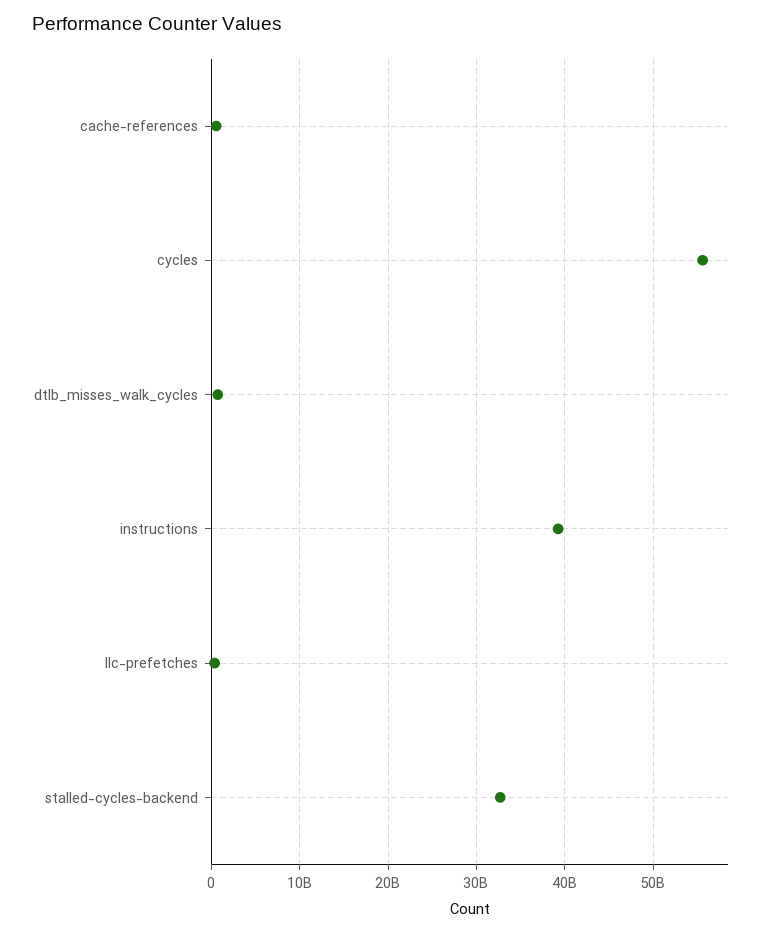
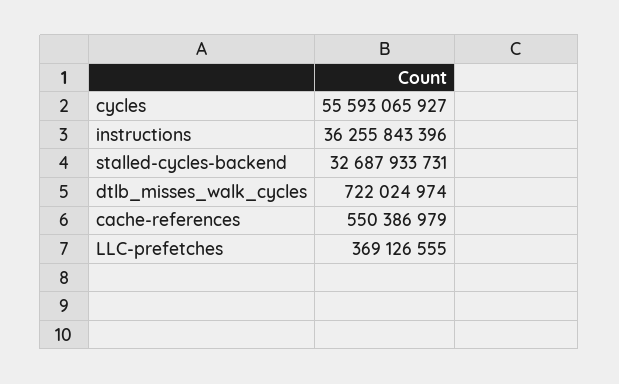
instructions: 39000000000 -> 36255843396

